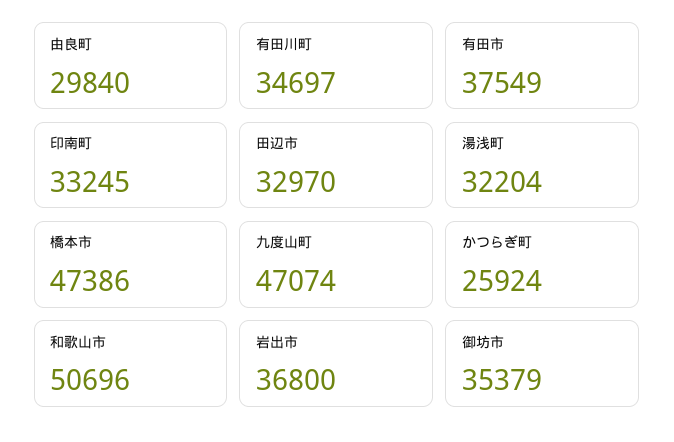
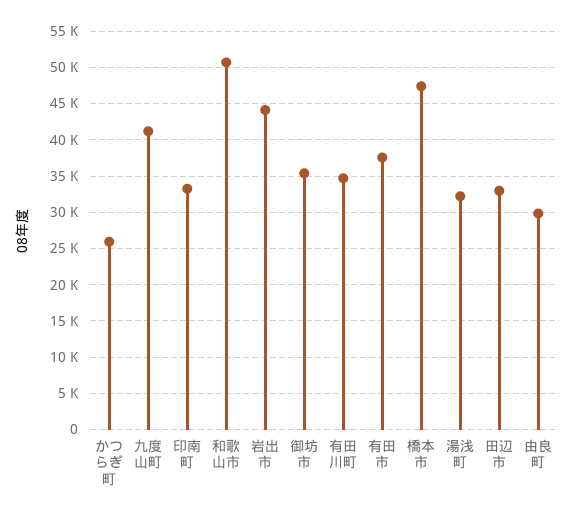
九度山町: 47074 -> 41000
岩出市: 36800 -> 44000

